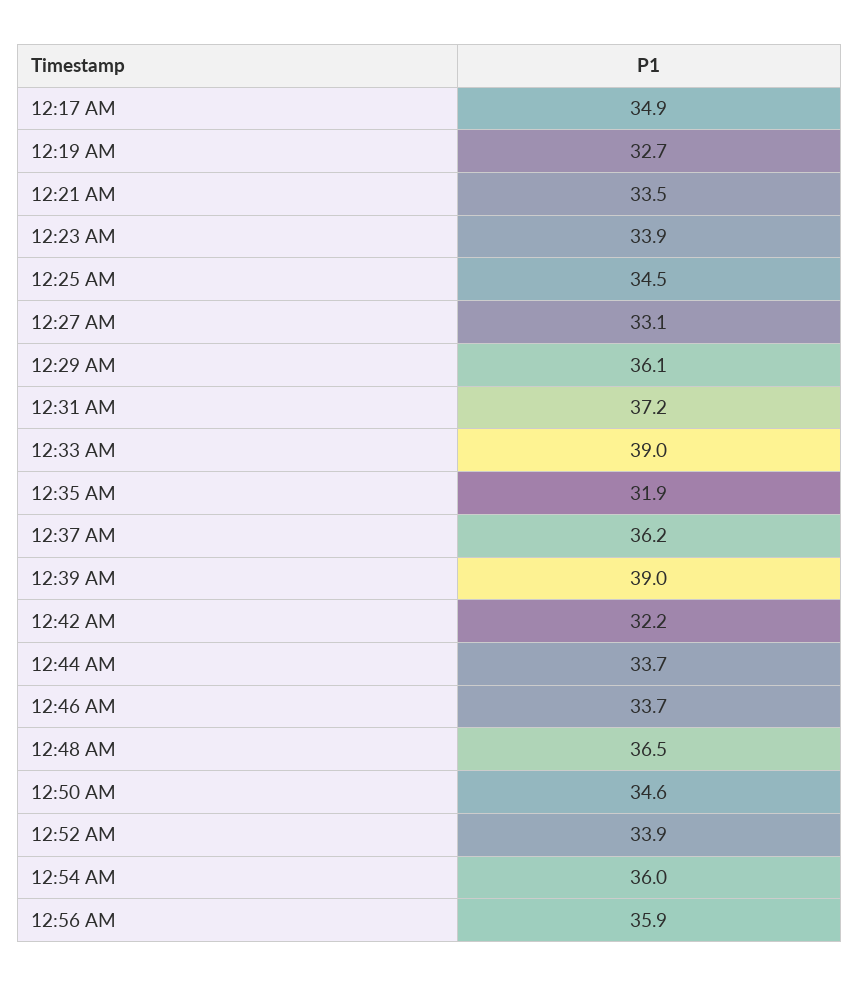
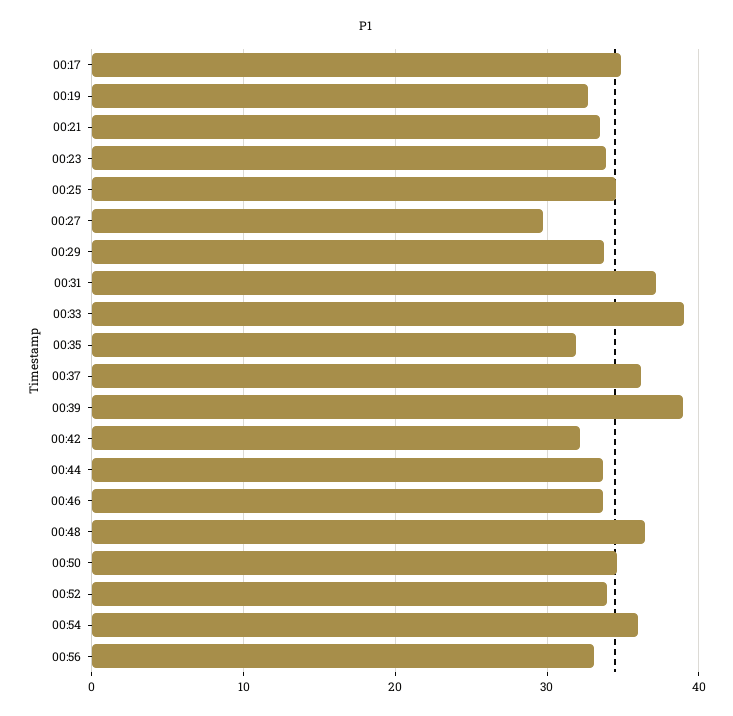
12:27 AM: 33.1 -> 30
12:29 AM: 36.1 -> 34
12:56 AM: 35.9 -> 33

